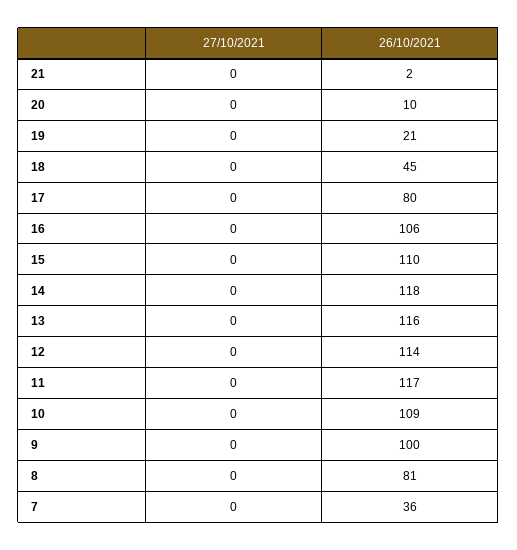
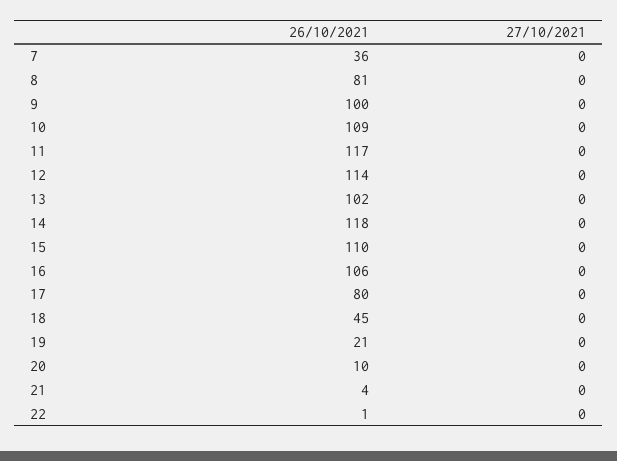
26/10/2021, 21: 2 -> 4
26/10/2021, 13: 116 -> 102
26/10/2021, 22: none -> 1
27/10/2021, 22: none -> 0

